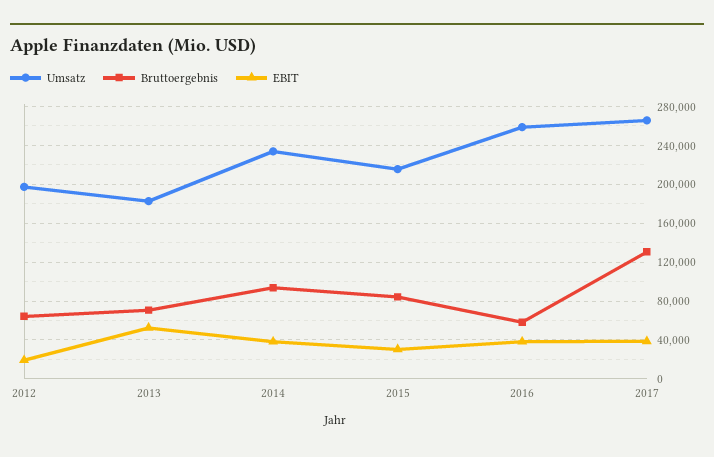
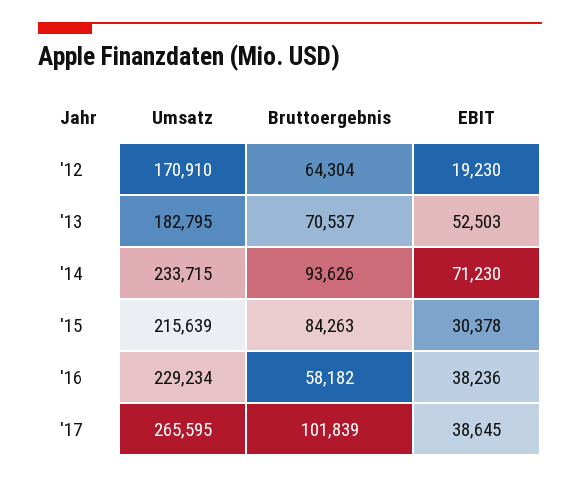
Umsatz, 2012: 200000 -> 170910
EBIT, 2014: 40000 -> 71230
Umsatz, 2016: 260000 -> 229234
Bruttoergebnis, 2017: 130000 -> 101839

